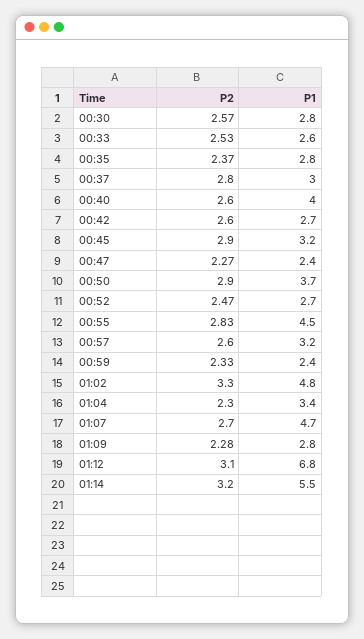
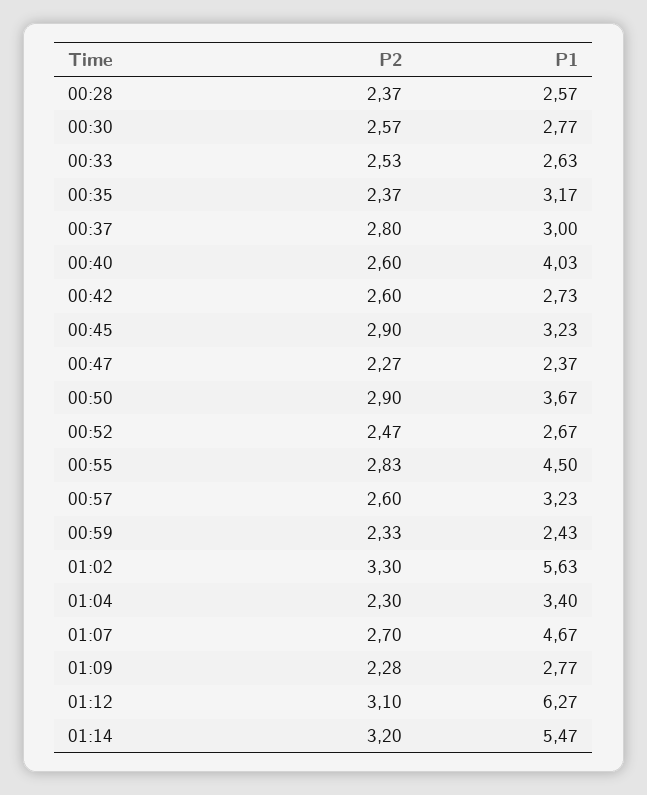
P1, 00:35: 2.8 -> 3.17
P1, 01:02: 4.8 -> 5.63
P1, 01:12: 6.8 -> 6.27
P2, 00:28: none -> 2.37
P1, 00:28: none -> 2.57

